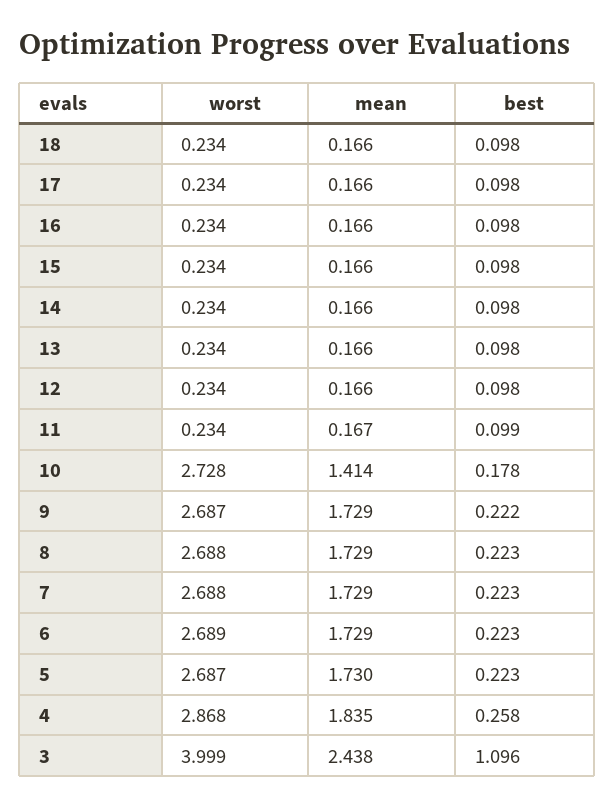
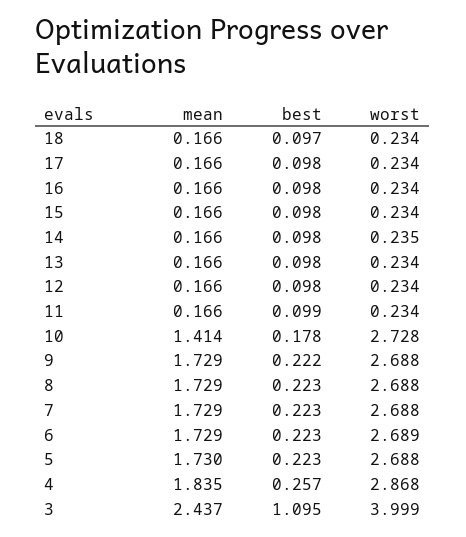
best, 18: 0.098 -> 0.097
worst, 14: 0.234 -> 0.235
mean, 11: 0.167 -> 0.166
worst, 9: 2.687 -> 2.688
worst, 5: 2.687 -> 2.688
best, 4: 0.258 -> 0.257
mean, 3: 2.438 -> 2.437
best, 3: 1.096 -> 1.095

